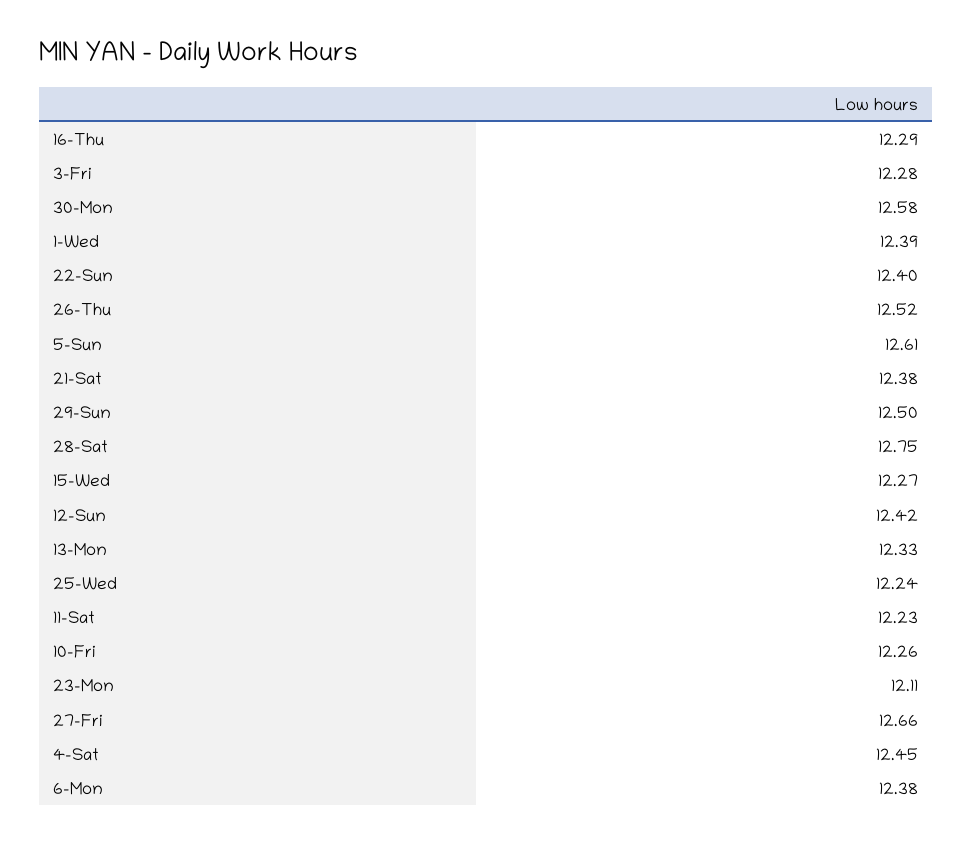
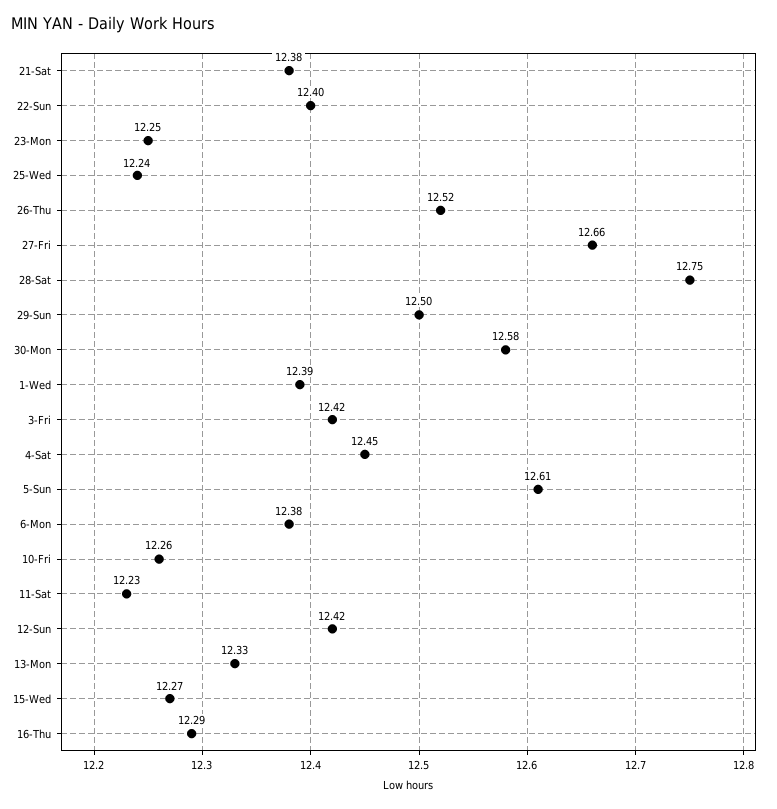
3-Fri: 12.28 -> 12.42
23-Mon: 12.11 -> 12.25

